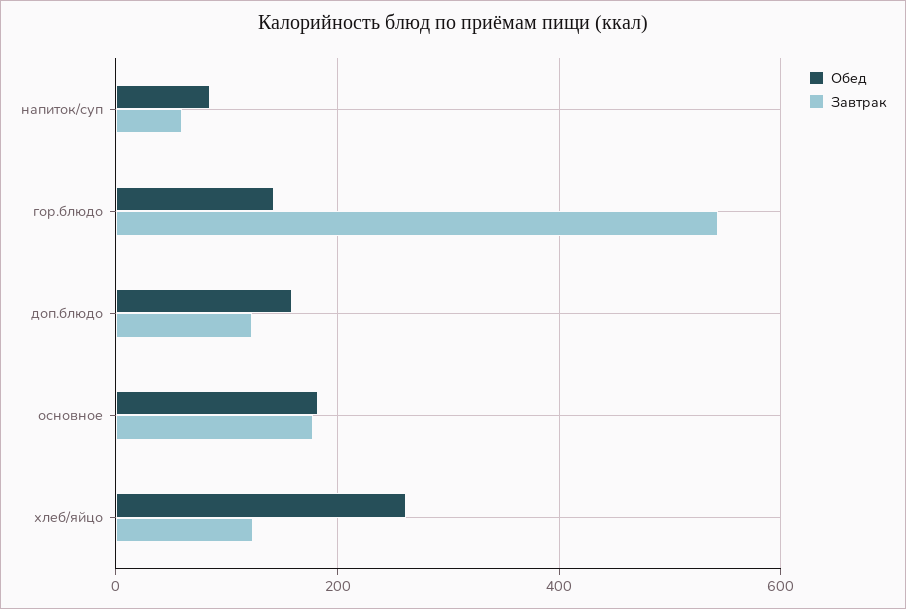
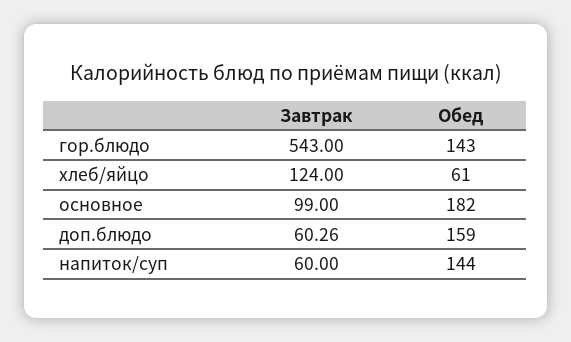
Обед, напиток/суп: 80 -> 144
Завтрак, доп.блюдо: 120 -> 60.26
Завтрак, основное: 180 -> 99
Обед, хлеб/яйцо: 260 -> 61

